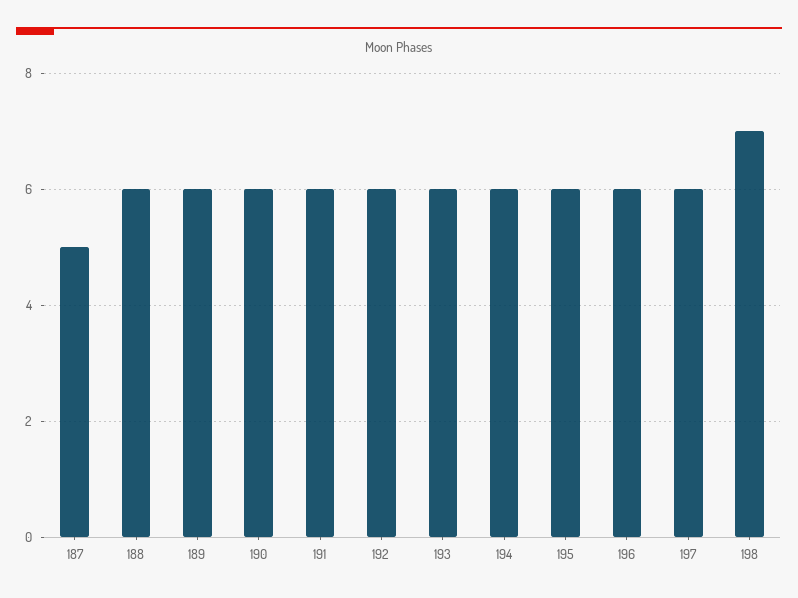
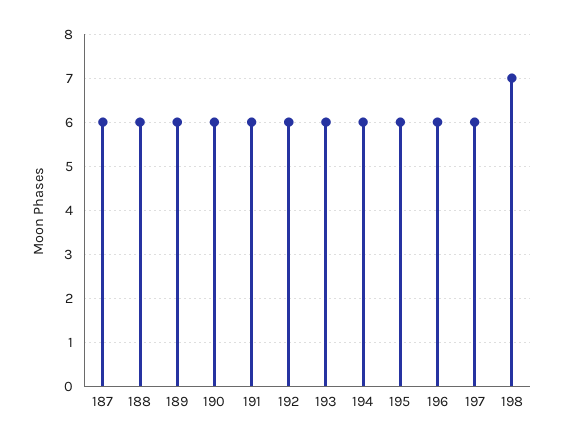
187: 5 -> 6

